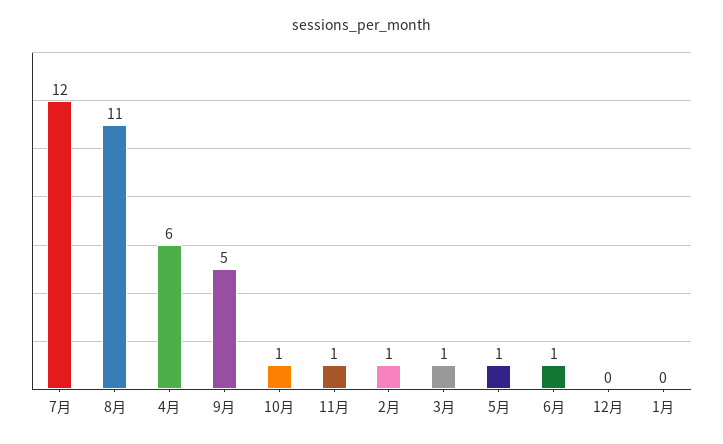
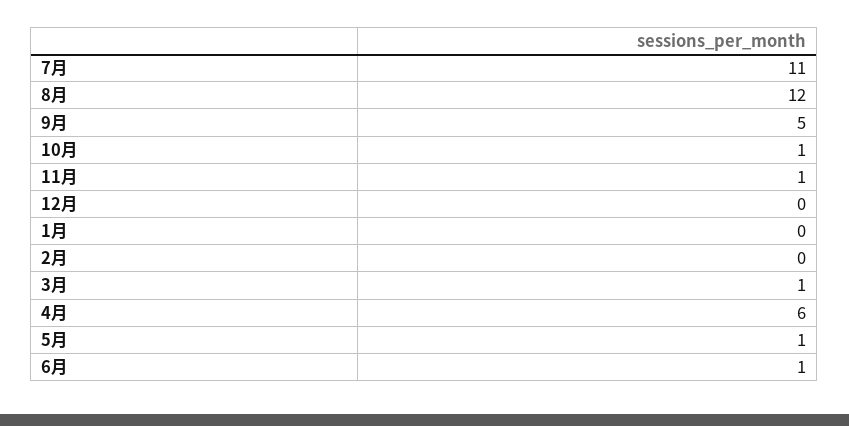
7月: 12 -> 11
8月: 11 -> 12
2月: 1 -> 0

